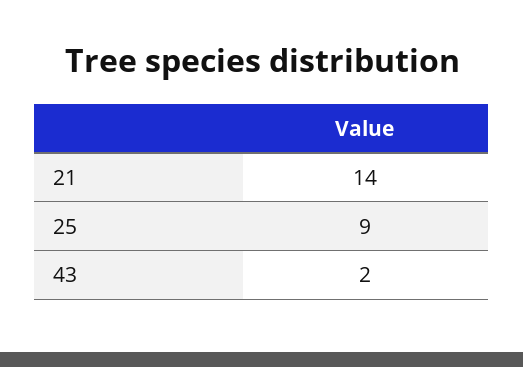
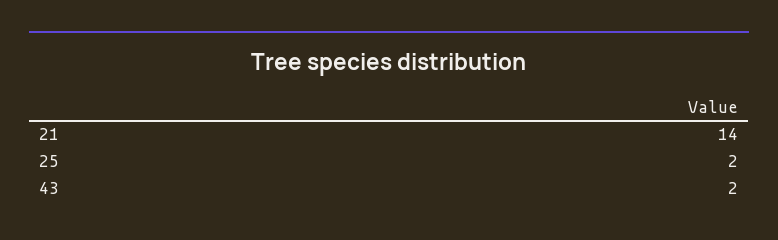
25: 9 -> 2

